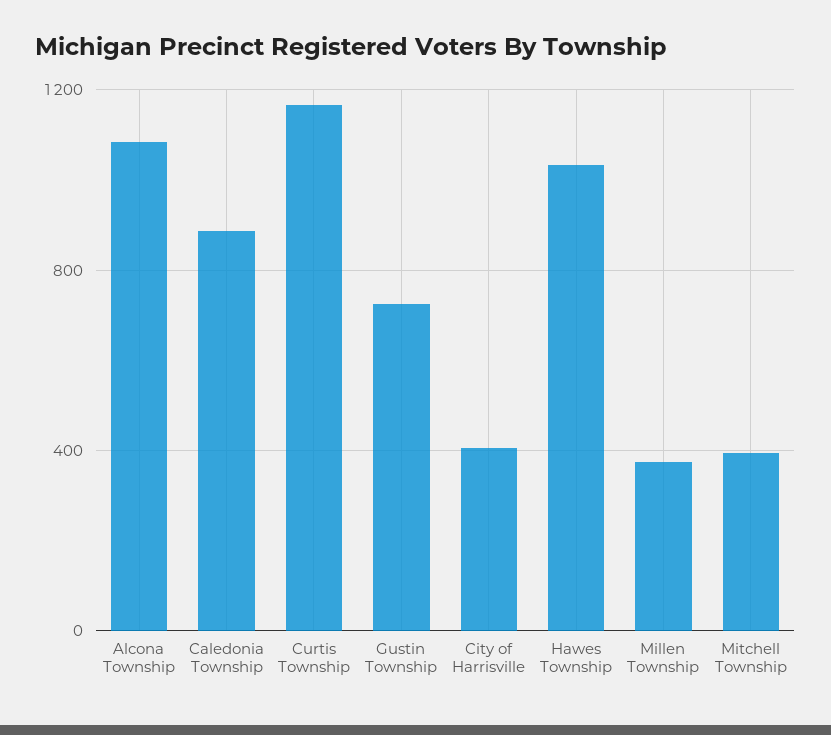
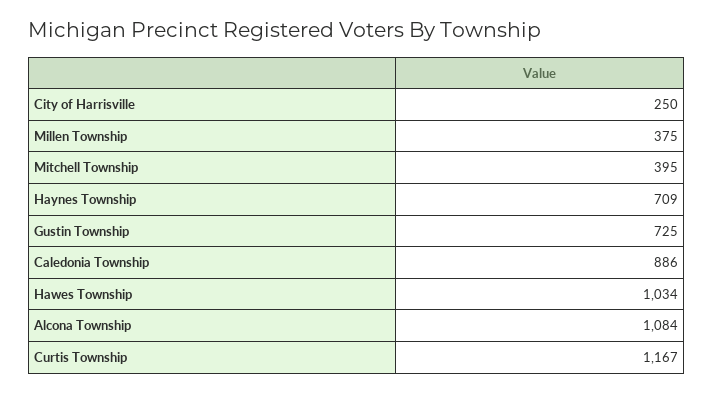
City of Harrisville: 400 -> 250
Haynes Township: none -> 709

